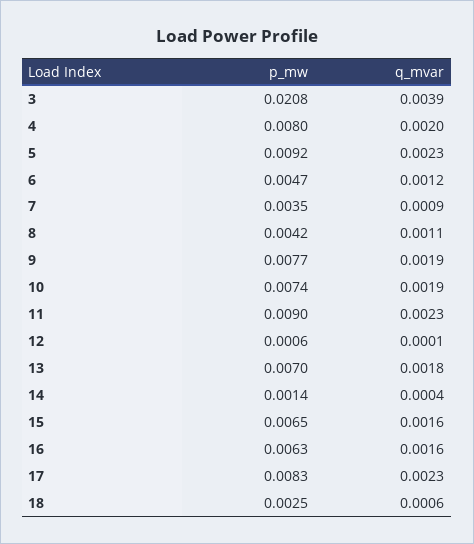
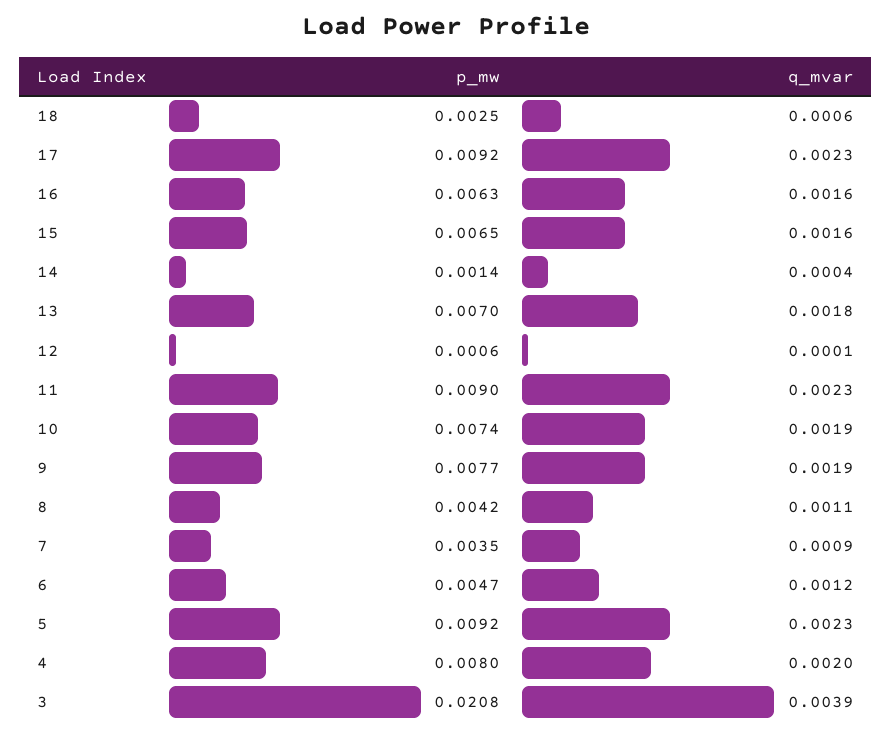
p_mw, 17: 0.0083 -> 0.0092

